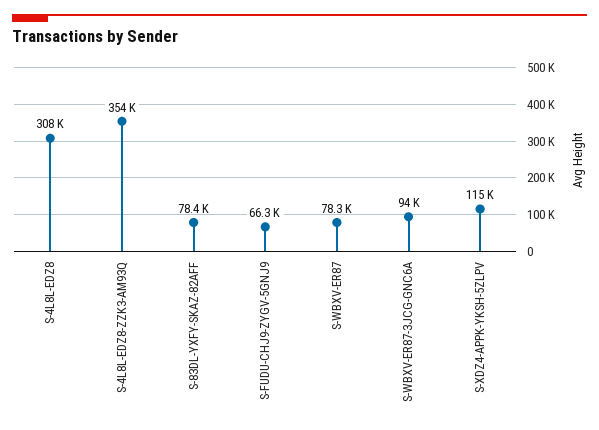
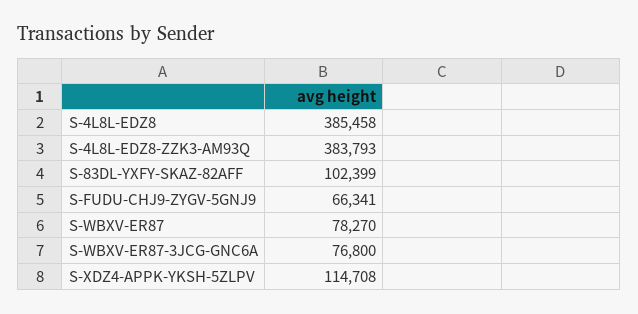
S-4L8L-EDZ8: 308000 -> 385458
S-4L8L-EDZ8-ZZK3-AM93Q: 354000 -> 383793
S-83DL-YXFY-SKAZ-82AFF: 78400 -> 102399
S-WBXV-ER87-3JCG-GNC6A: 94000 -> 76800

